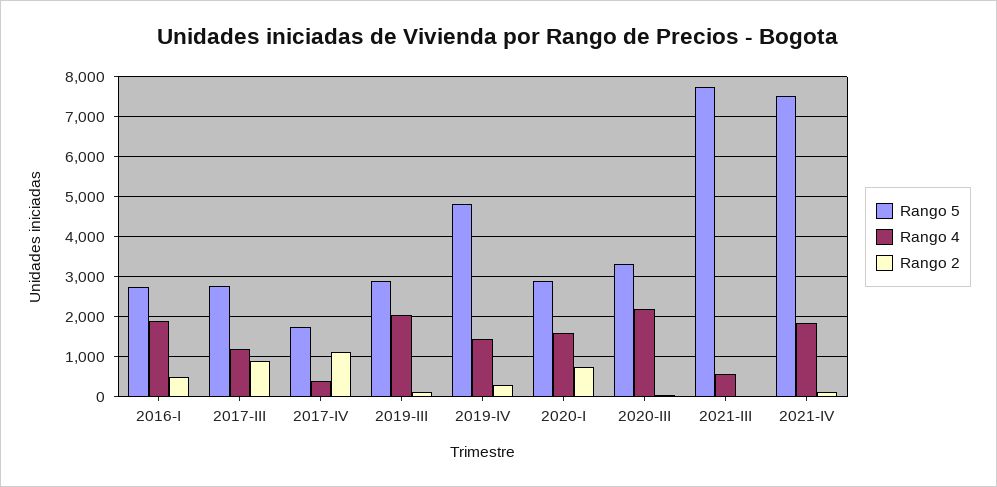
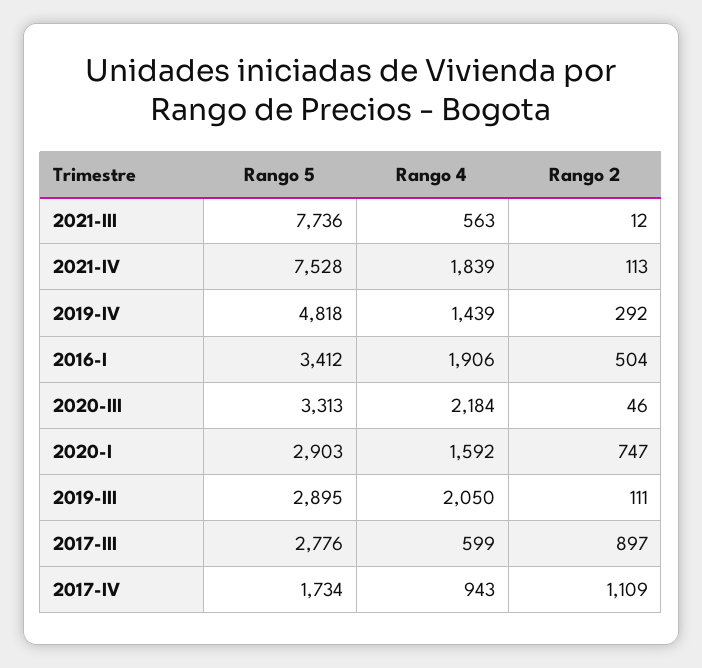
Rango 5, 2016-I: 2800 -> 3412
Rango 4, 2017-III: 1200 -> 599
Rango 4, 2017-IV: 400 -> 943

